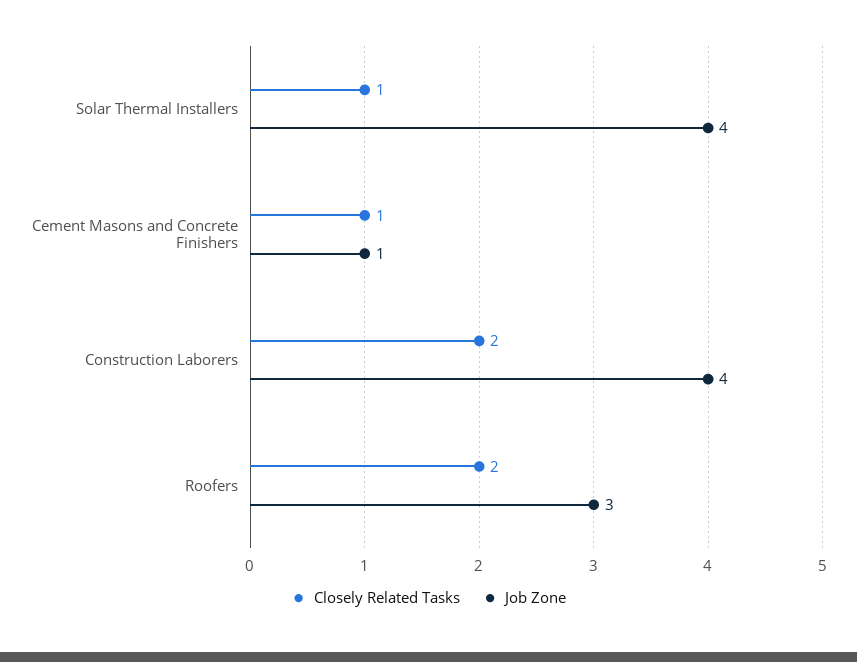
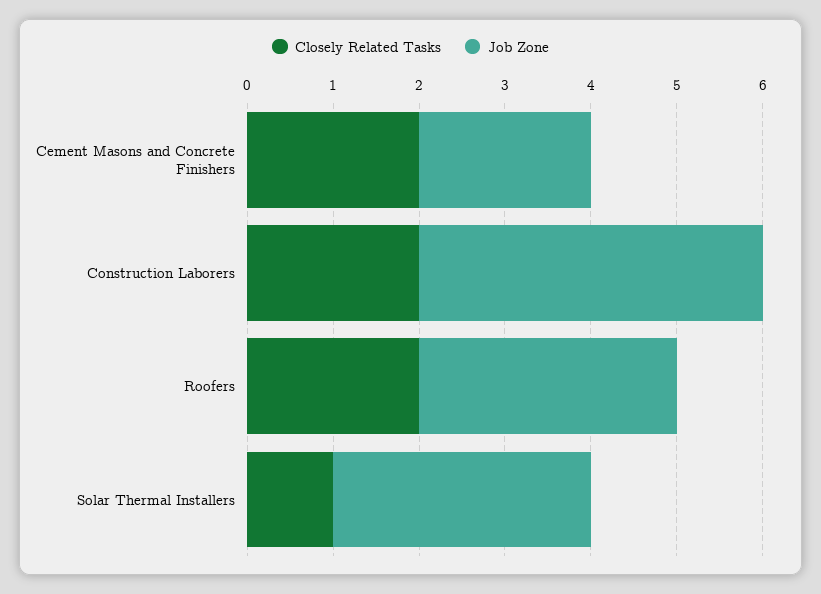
Job Zone, Solar Thermal Installers: 4 -> 3
Closely Related Tasks, Cement Masons and Concrete Finishers: 1 -> 2
Job Zone, Cement Masons and Concrete Finishers: 1 -> 2

